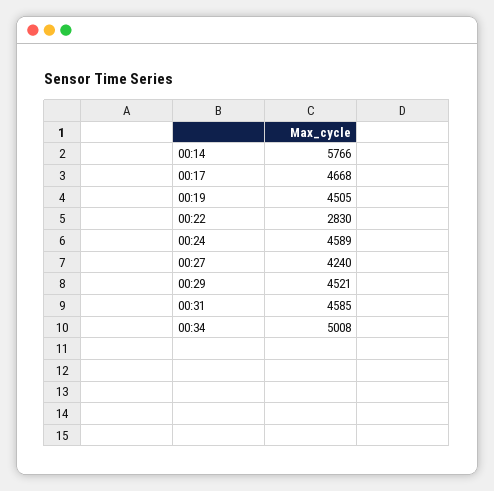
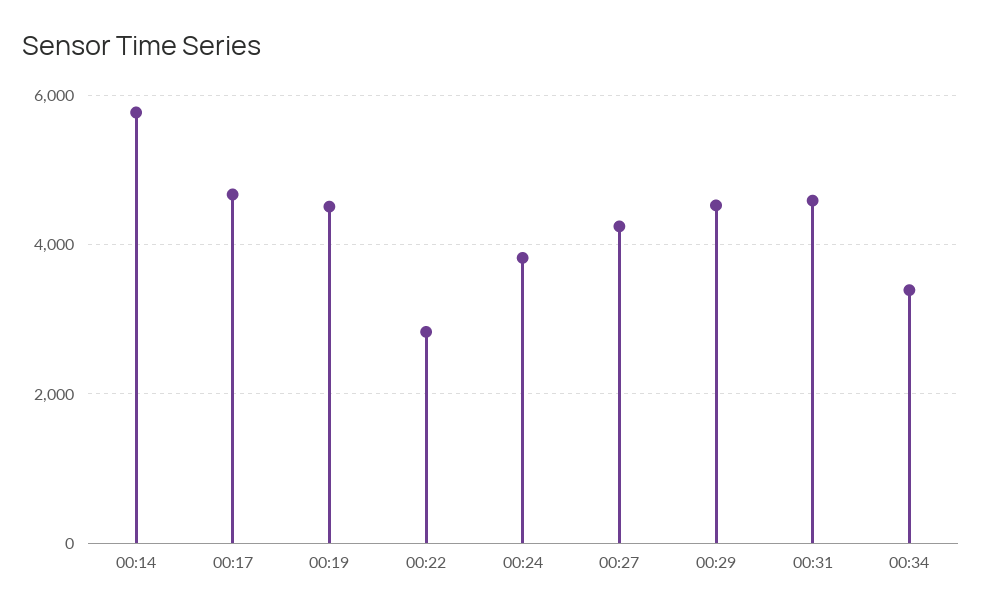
00:24: 4589 -> 3800
00:34: 5008 -> 3400

